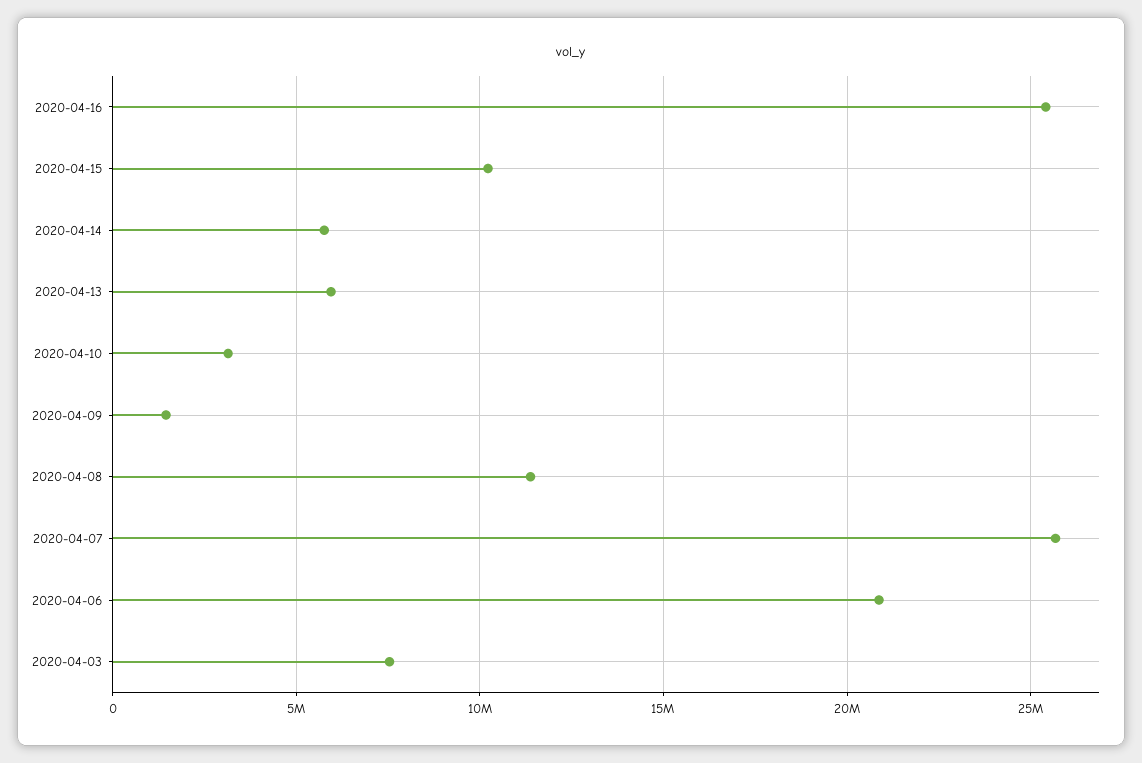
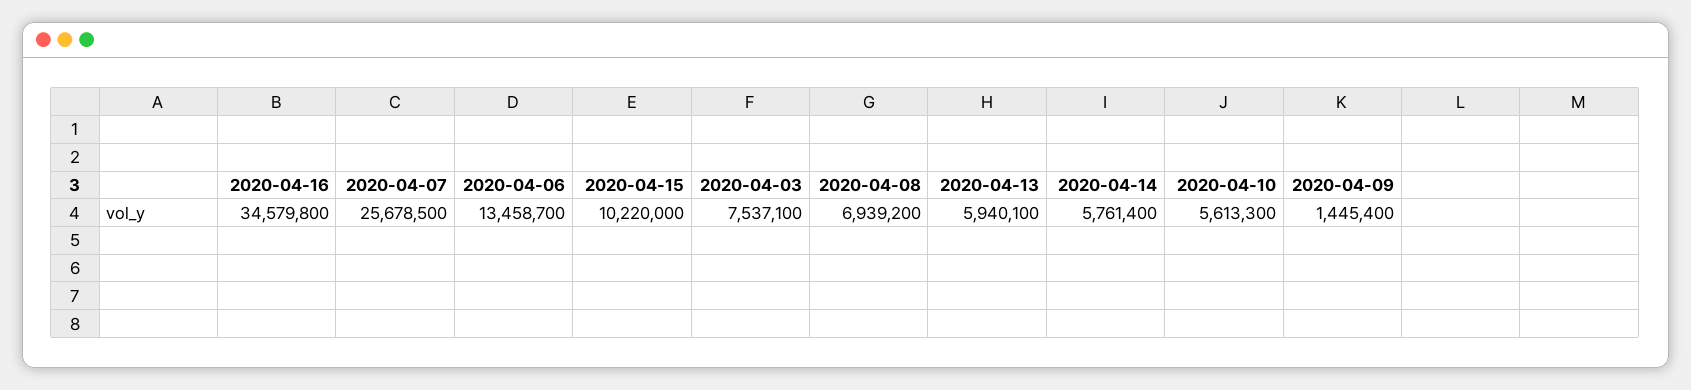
2020-04-16: 25500000 -> 34579800
2020-04-10: 3000000 -> 5613300
2020-04-08: 11500000 -> 6939200
2020-04-06: 21000000 -> 13458700

